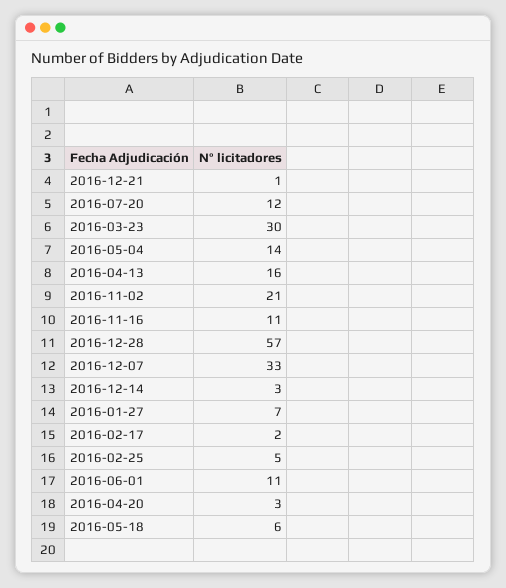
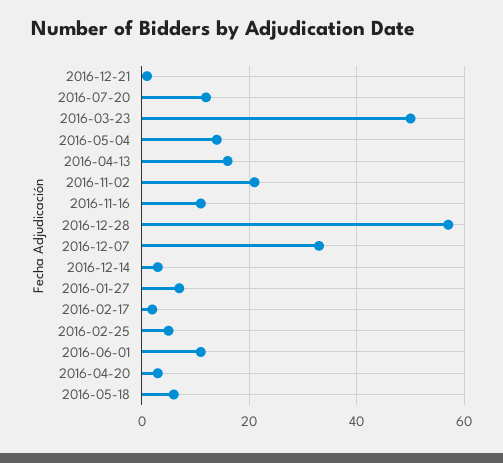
2016-03-23: 30 -> 50

